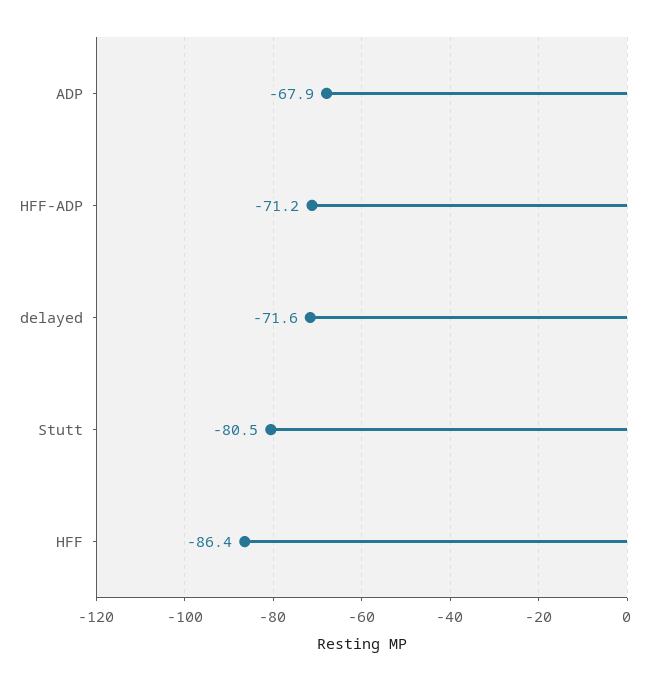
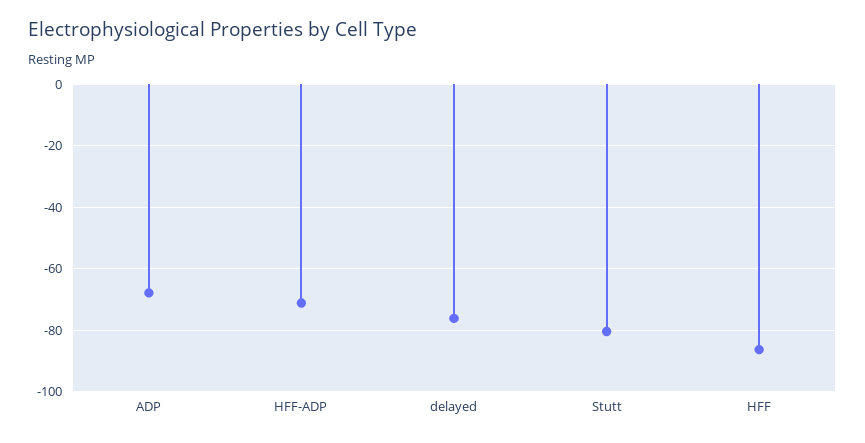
delayed: -71.6 -> -76

